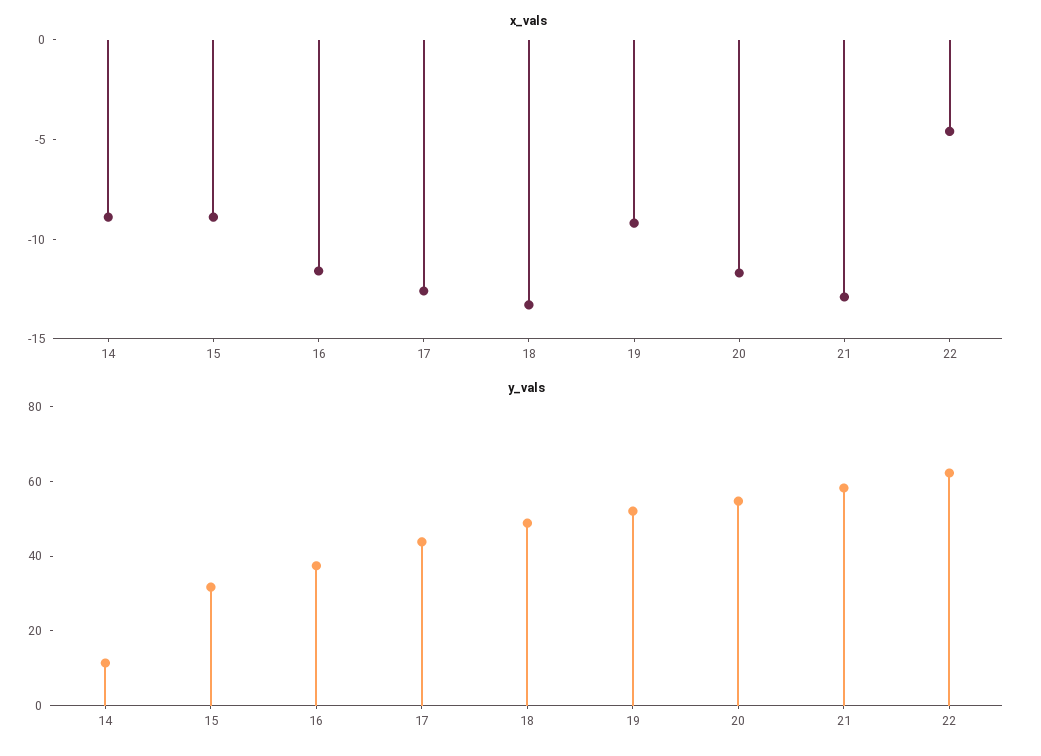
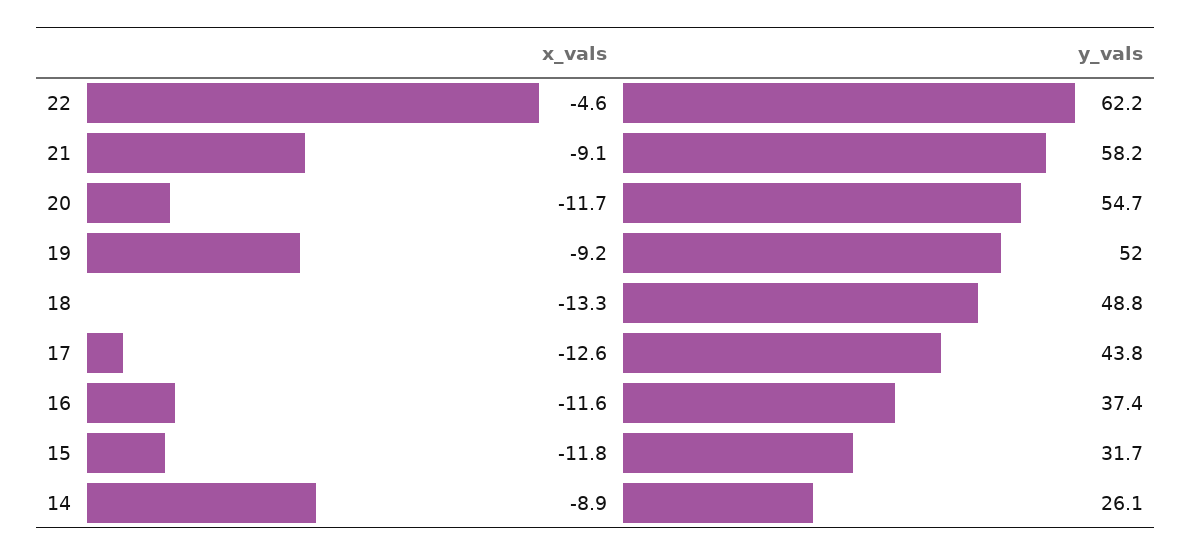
x_vals, 15: -9 -> -11.8
x_vals, 21: -13 -> -9.1
y_vals, 14: 10 -> 26.1

